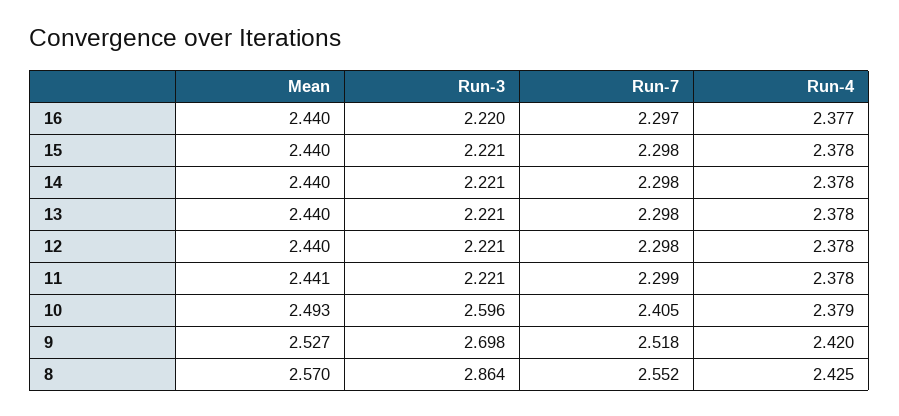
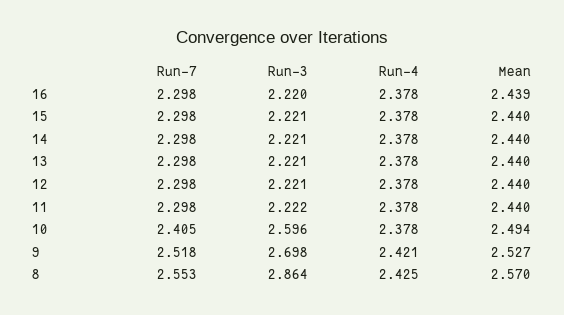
Mean, 16: 2.44 -> 2.439
Run-7, 16: 2.297 -> 2.298
Run-4, 16: 2.377 -> 2.378
Mean, 11: 2.441 -> 2.44
Run-3, 11: 2.221 -> 2.222
Run-7, 11: 2.299 -> 2.298
Mean, 10: 2.493 -> 2.494
Run-4, 10: 2.379 -> 2.378
Run-4, 9: 2.42 -> 2.421
Run-7, 8: 2.552 -> 2.553

